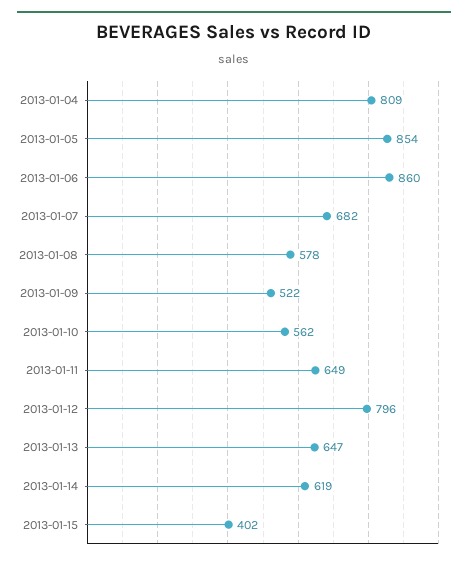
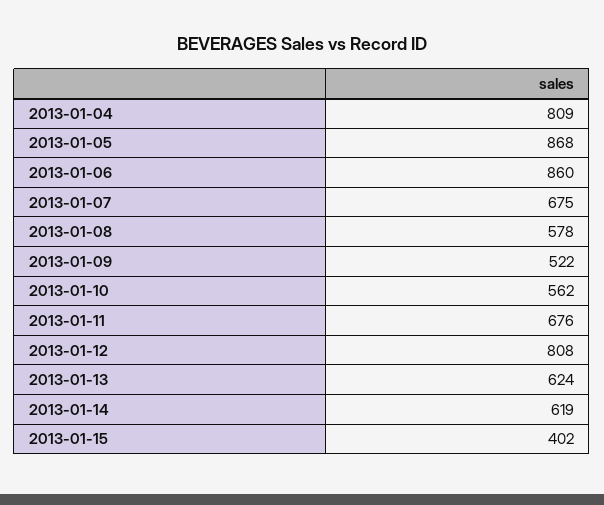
2013-01-05: 854 -> 868
2013-01-07: 682 -> 675
2013-01-11: 649 -> 676
2013-01-12: 796 -> 808
2013-01-13: 647 -> 624

